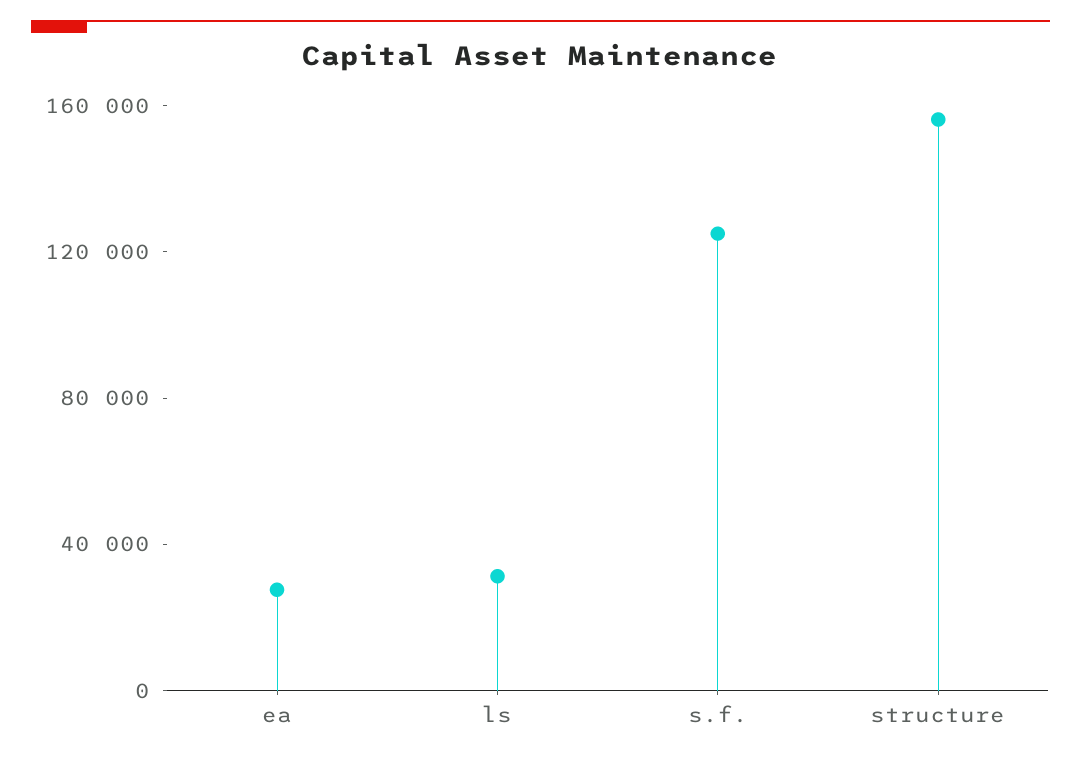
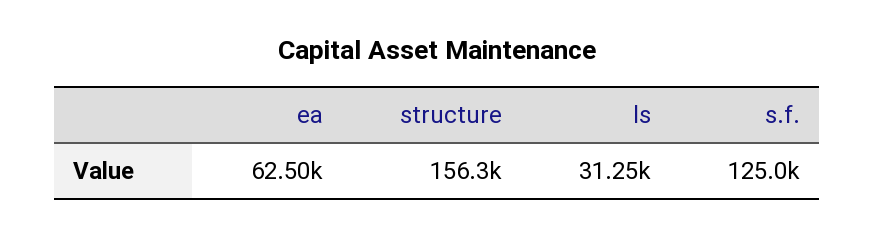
ea: 30000 -> 62500

